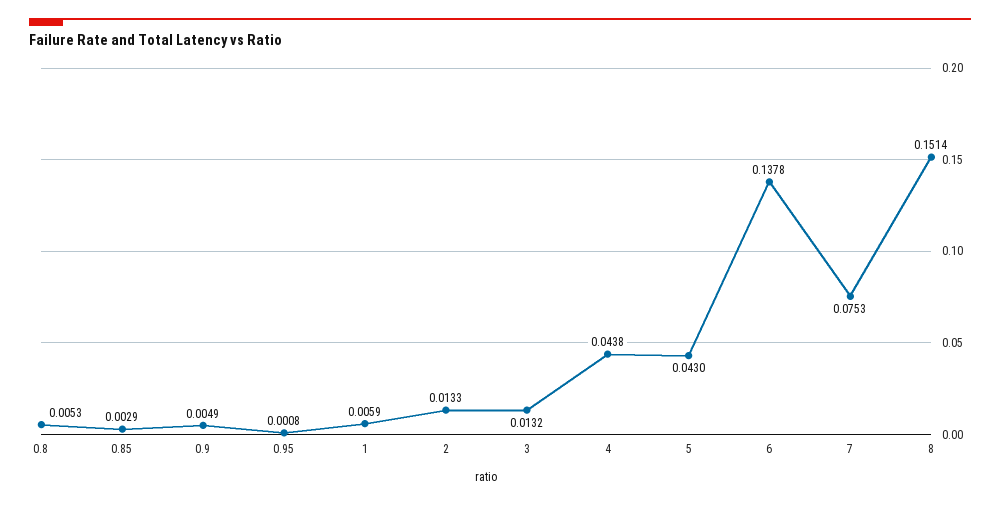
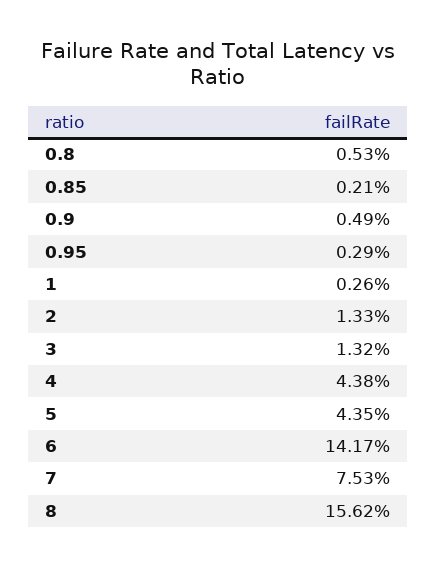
0.85: 0.0029 -> 0.0021
0.95: 0.0008 -> 0.0029
1: 0.0059 -> 0.0026
5: 0.043 -> 0.0435
6: 0.1378 -> 0.1417
8: 0.1514 -> 0.1562

